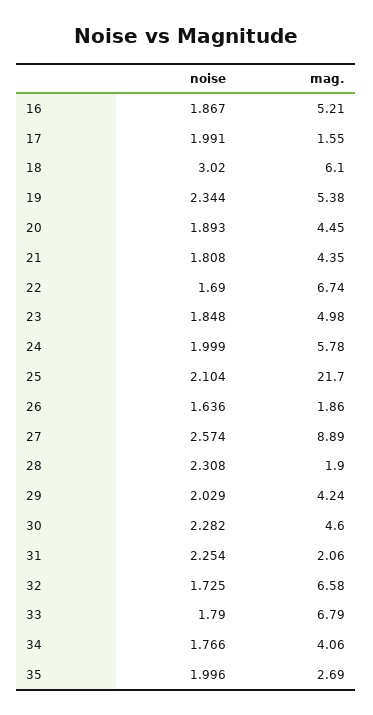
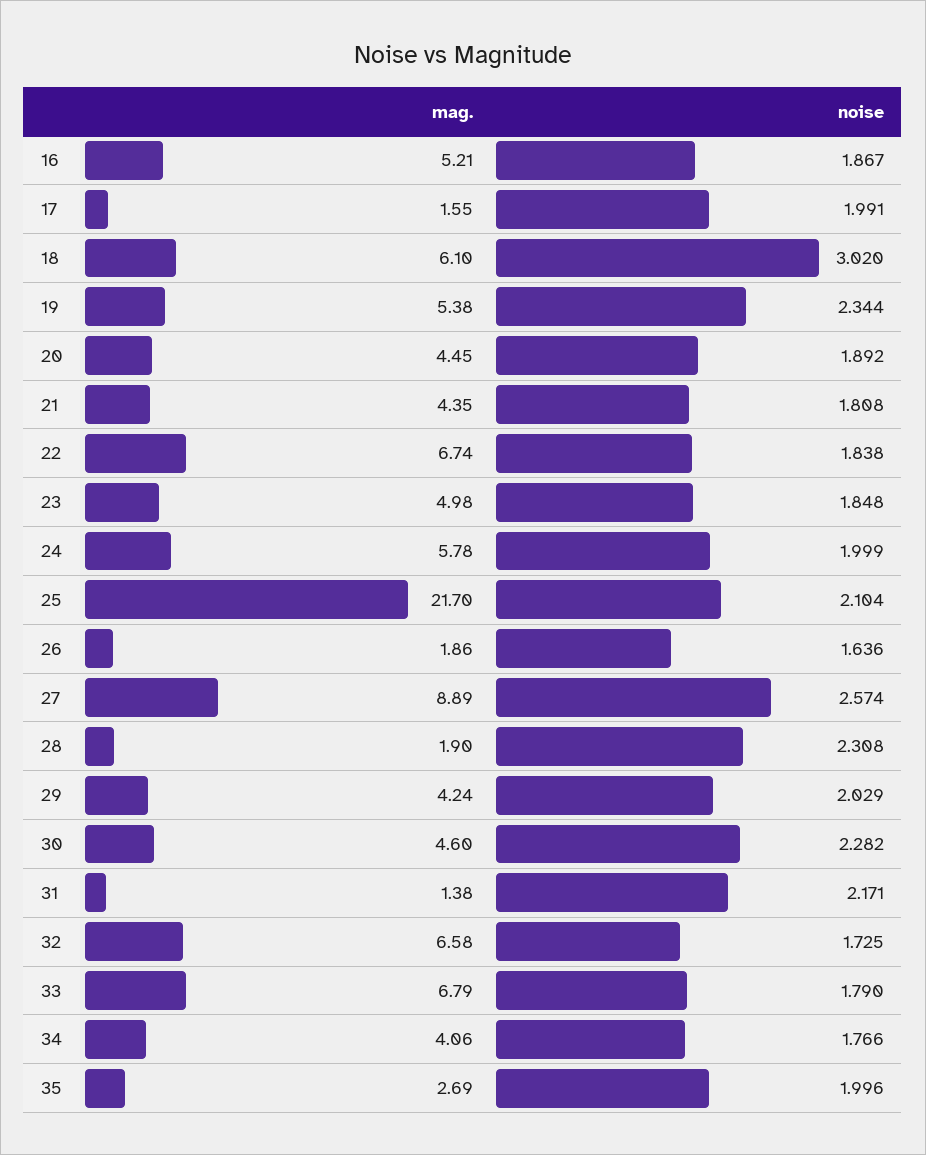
noise, 20: 1.893 -> 1.892
noise, 22: 1.69 -> 1.838
noise, 31: 2.254 -> 2.171
mag., 31: 2.06 -> 1.38

